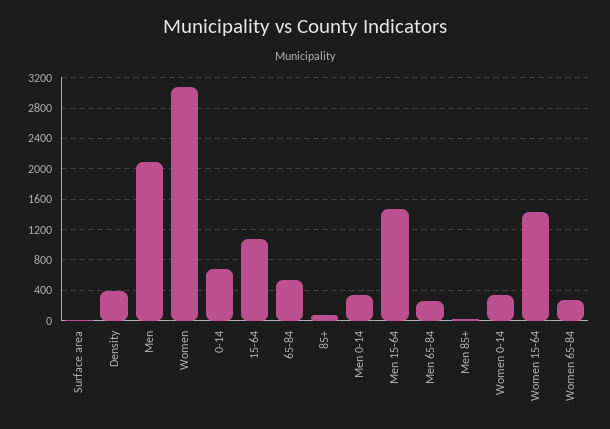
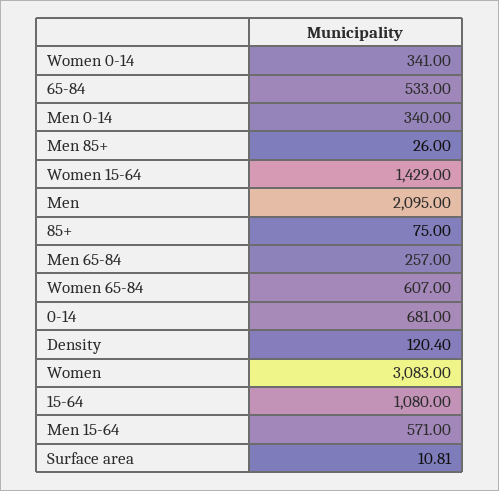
Density: 400 -> 120.4
Men 15-64: 1500 -> 571
Women 65-84: 300 -> 607

